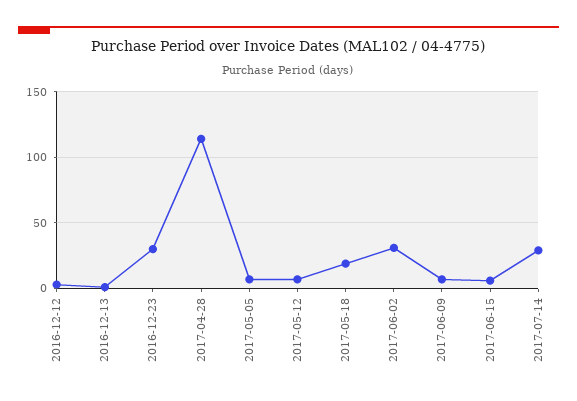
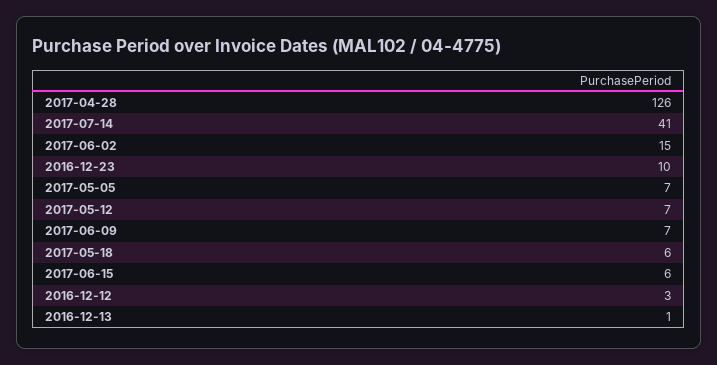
2016-12-23: 30 -> 10
2017-04-28: 115 -> 126
2017-05-18: 20 -> 6
2017-06-02: 30 -> 15
2017-07-14: 30 -> 41

